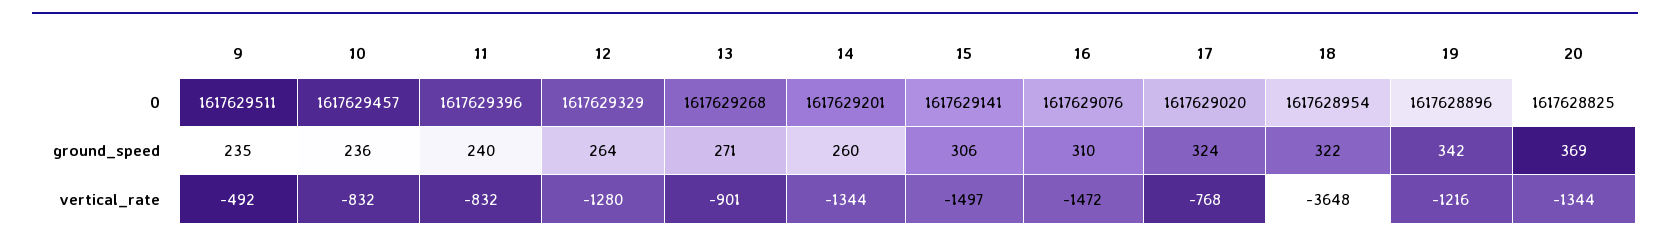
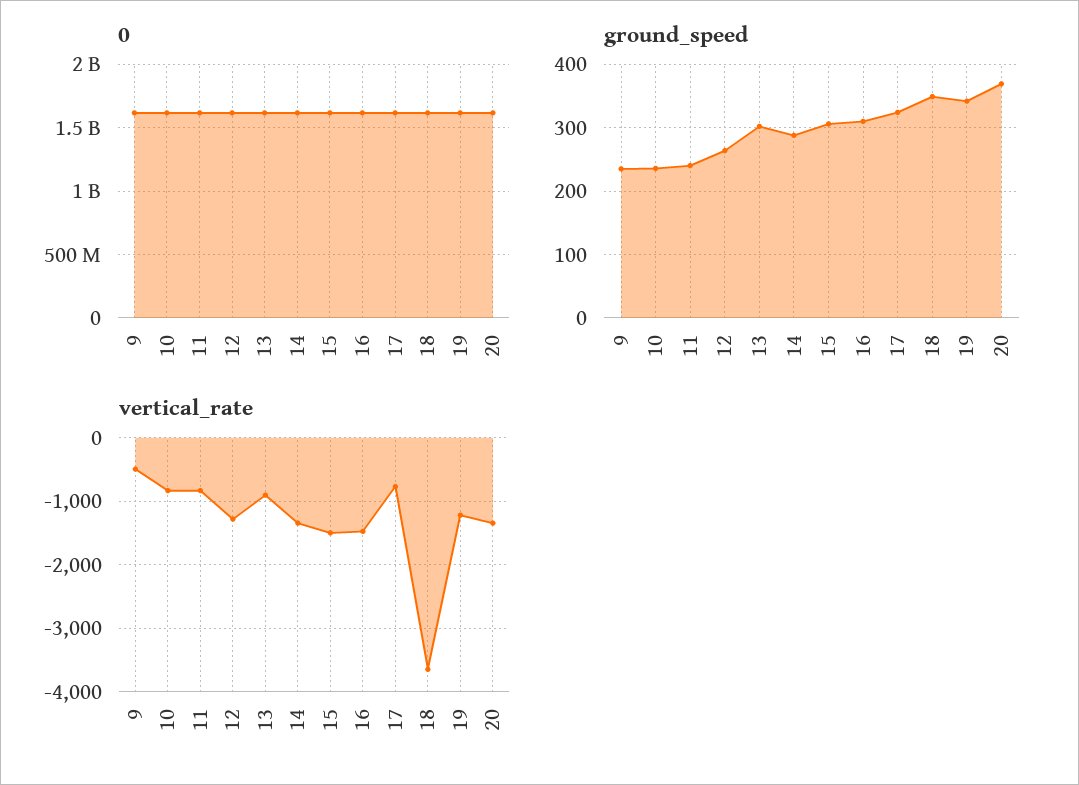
ground_speed, 13: 271 -> 300
ground_speed, 14: 260 -> 290
ground_speed, 18: 322 -> 350

